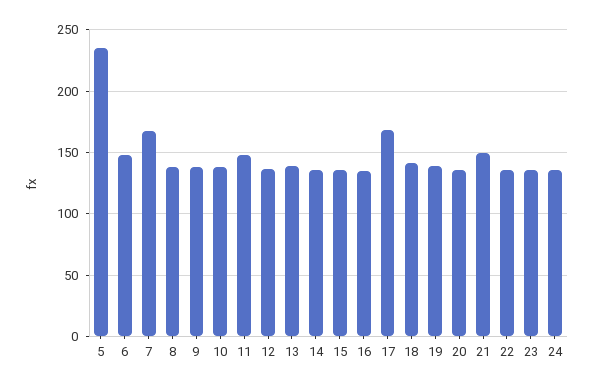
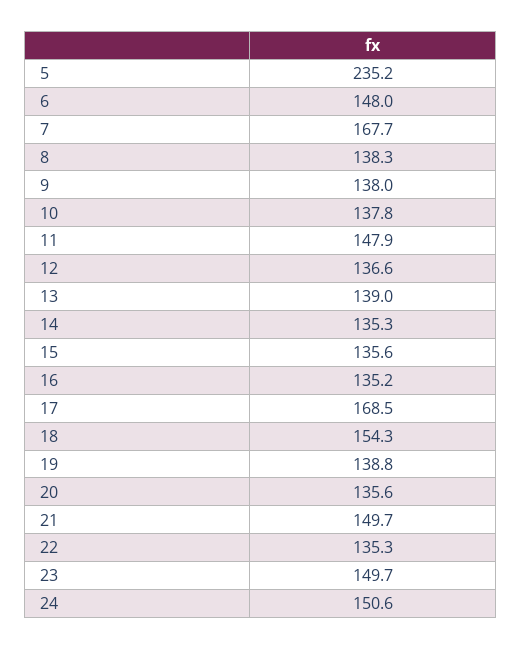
18: 140 -> 154.3
23: 135 -> 149.7
24: 135 -> 150.6

